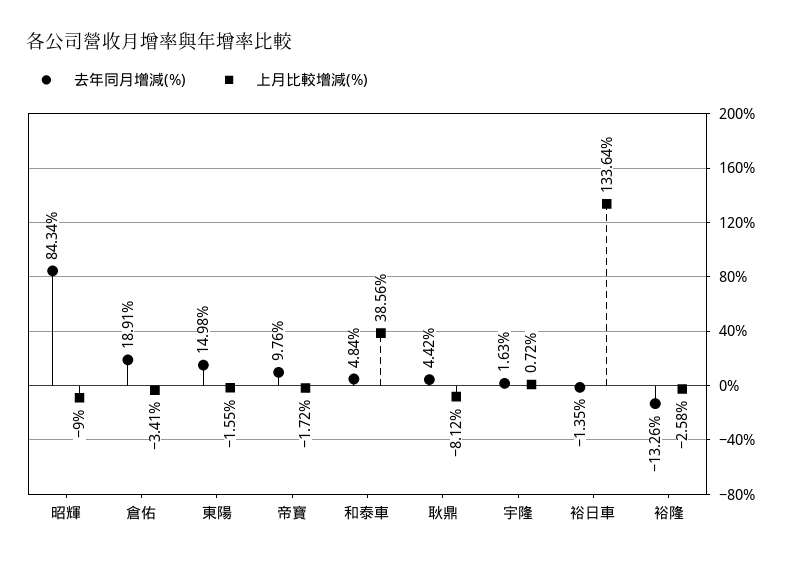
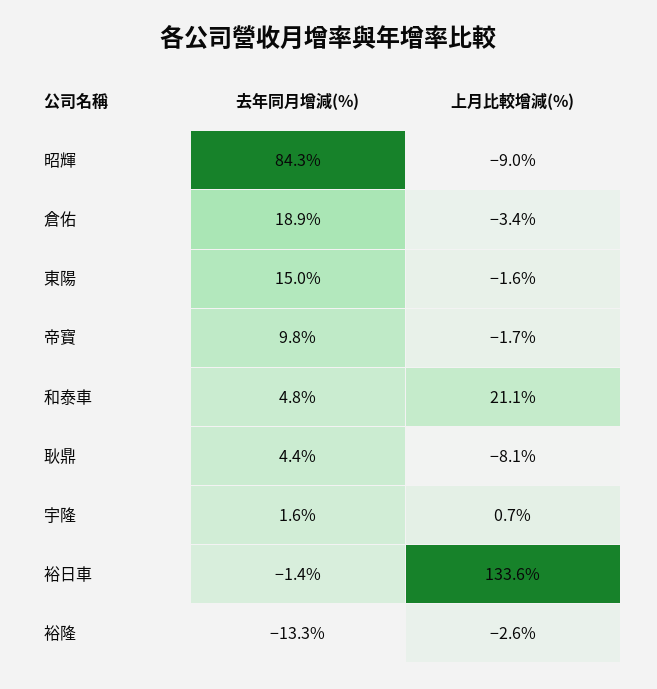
上月比較增減(%), 和泰車: 38.56 -> 21.1

